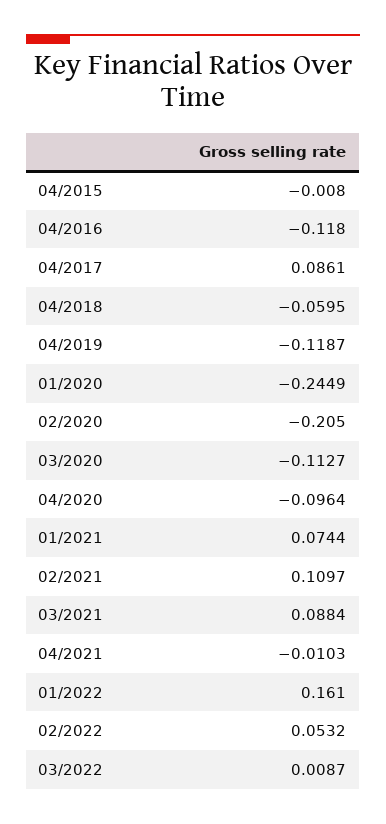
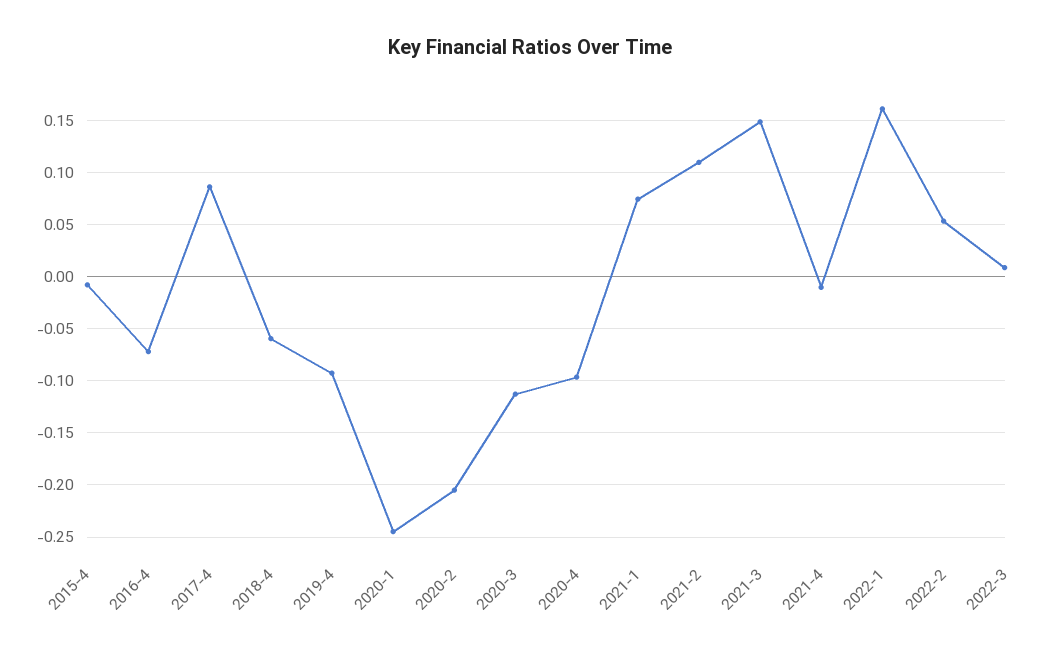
04/2016: -0.118 -> -0.07
04/2019: -0.1187 -> -0.09
03/2021: 0.0884 -> 0.15

